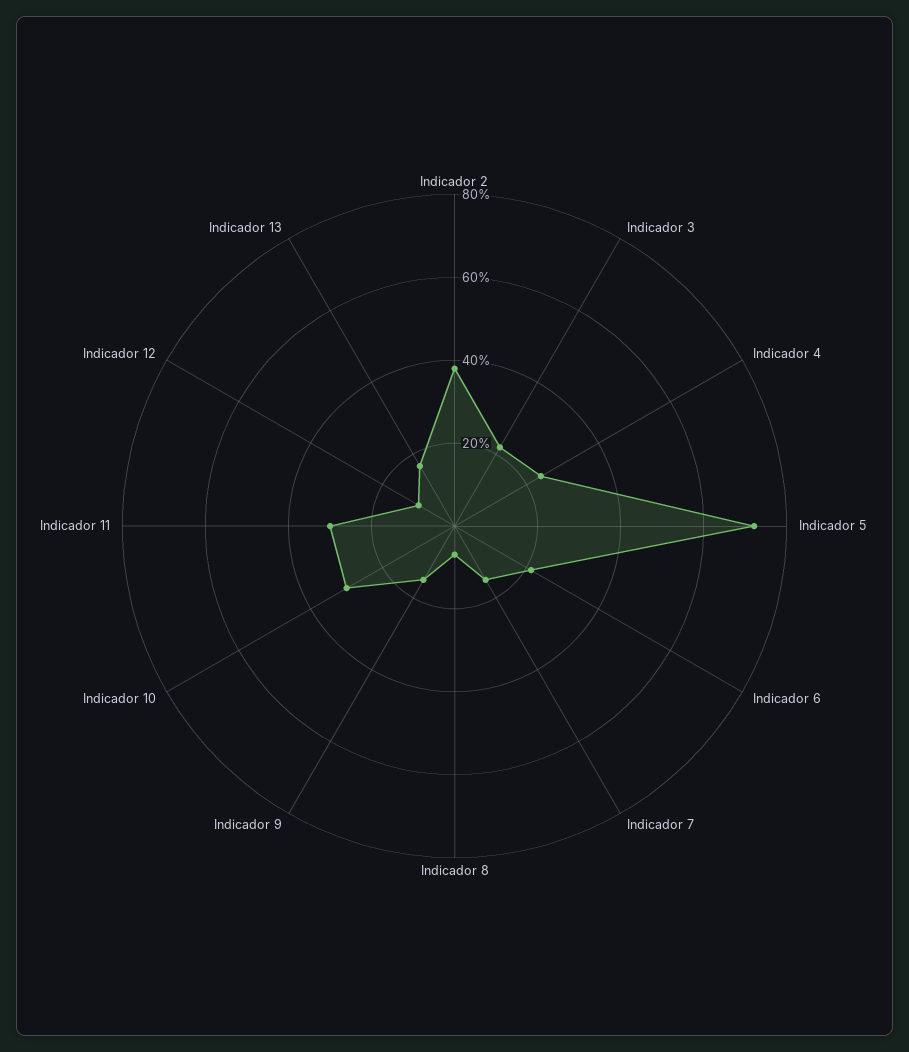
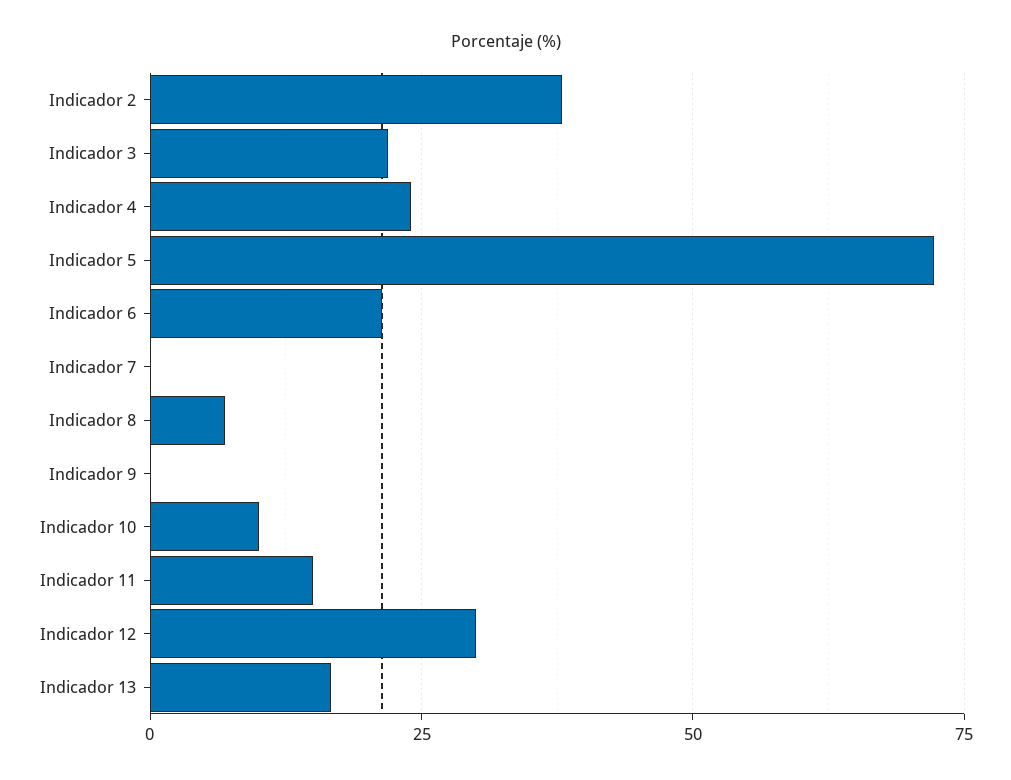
Indicador 7: 15 -> 0
Indicador 9: 15 -> 0
Indicador 10: 30 -> 10
Indicador 11: 30 -> 15
Indicador 12: 10 -> 30

